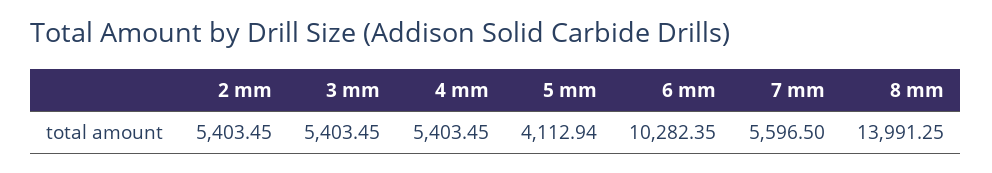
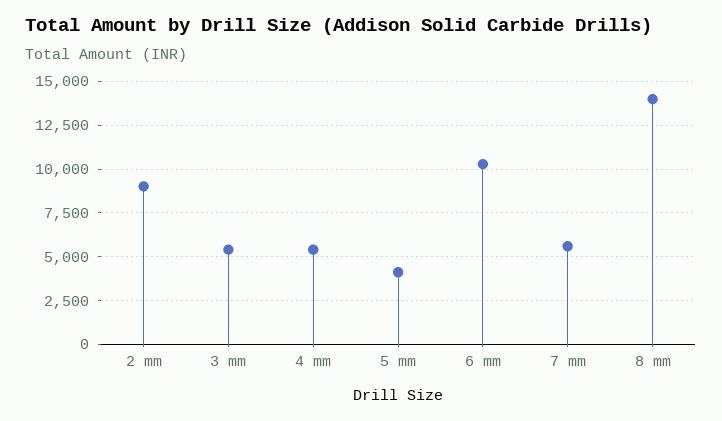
2 mm: 5403.45 -> 9000

